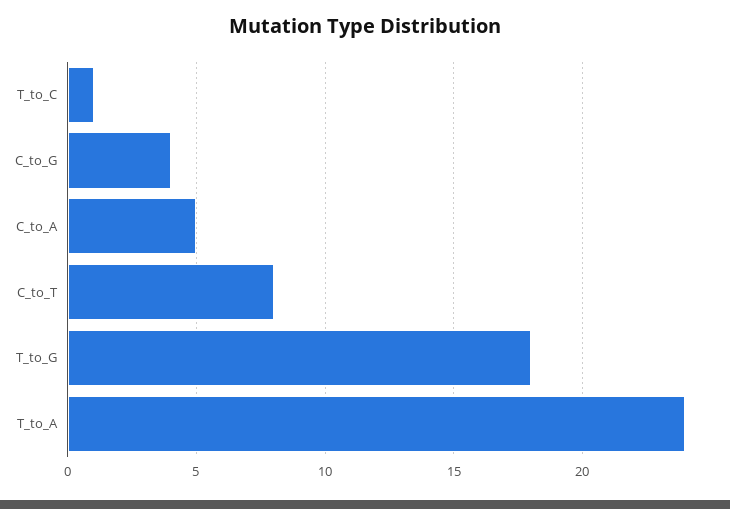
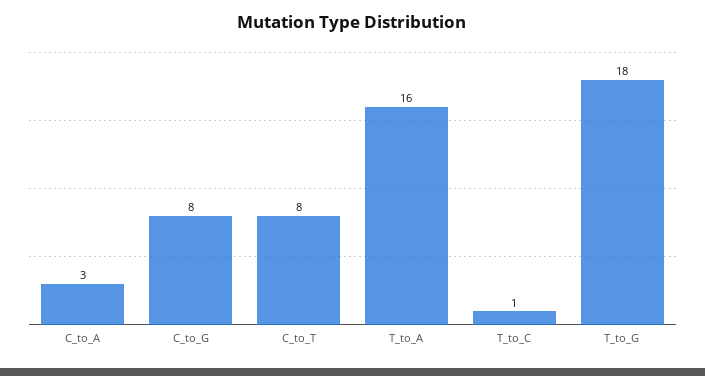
C_to_G: 4 -> 8
C_to_A: 5 -> 3
T_to_A: 24 -> 16

